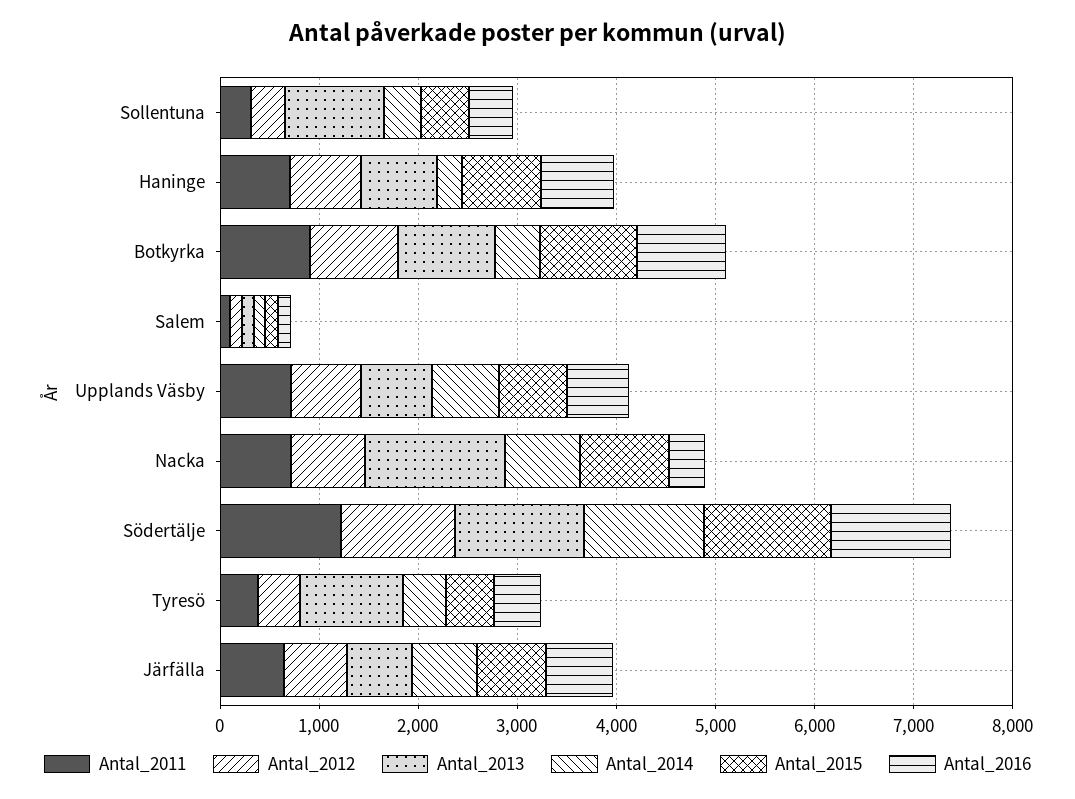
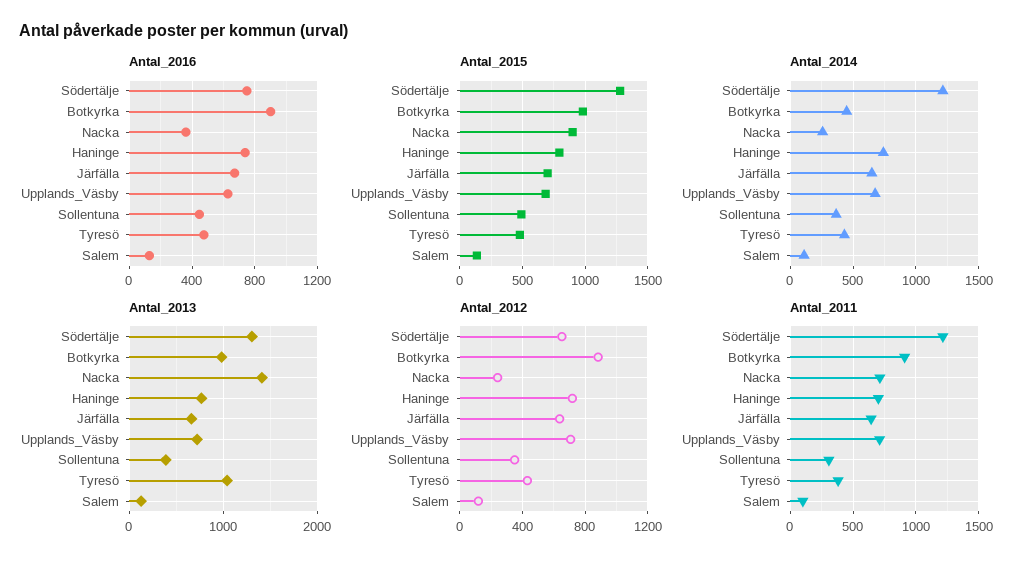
Antal_2013, Sollentuna: 1000 -> 400
Antal_2014, Haninge: 200 -> 750
Antal_2012, Nacka: 800 -> 250
Antal_2014, Nacka: 800 -> 250
Antal_2012, Södertälje: 1200 -> 650
Antal_2016, Södertälje: 1200 -> 750

